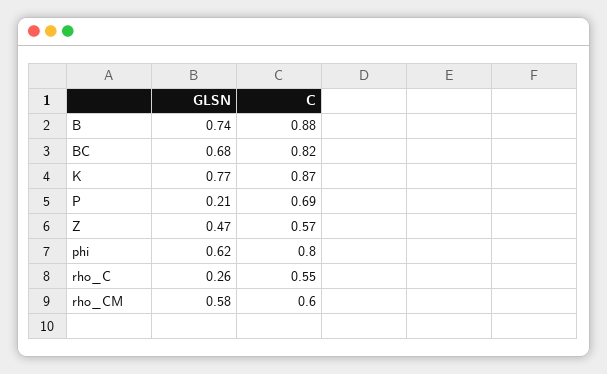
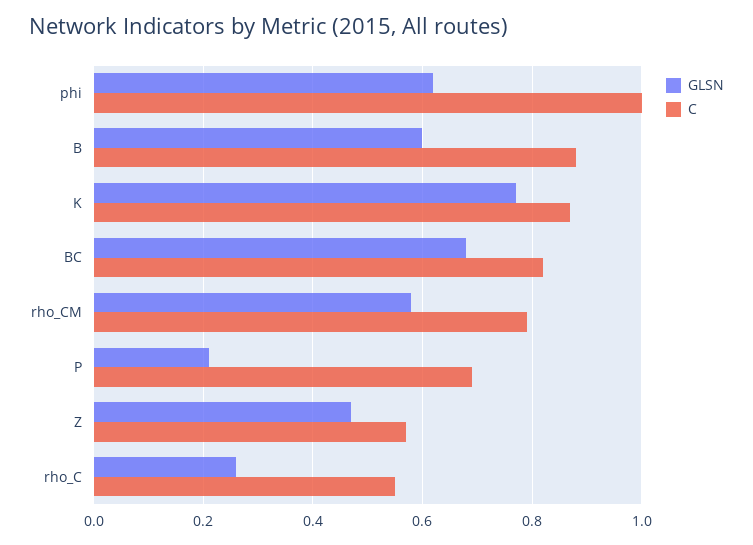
GLSN, B: 0.74 -> 0.6
C, phi: 0.8 -> 1
C, rho_CM: 0.6 -> 0.8

